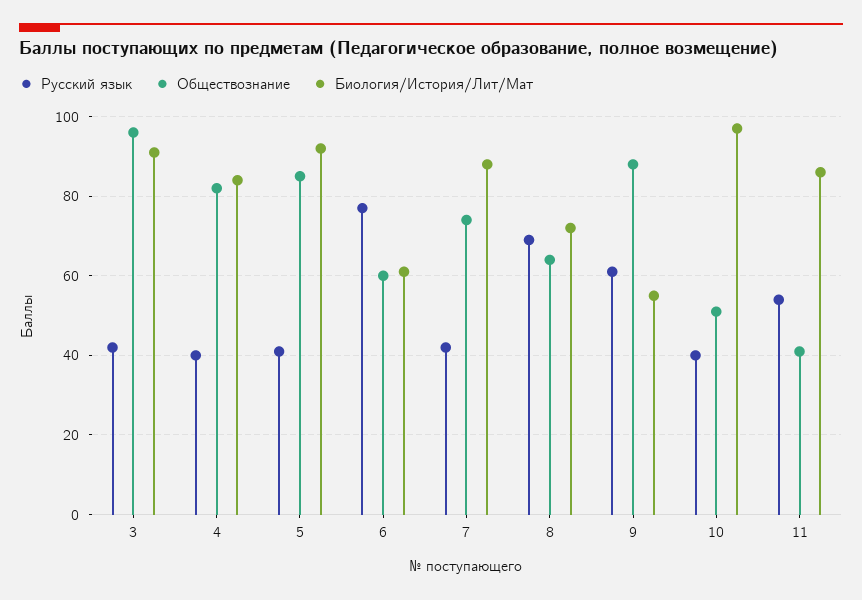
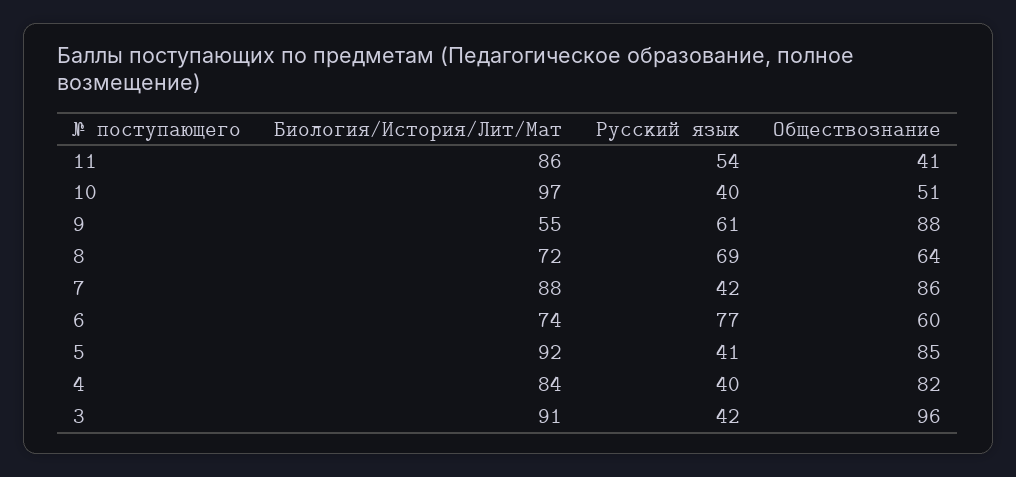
Биология/История/Лит/Мат, 6: 60 -> 74
Обществознание, 7: 75 -> 86

